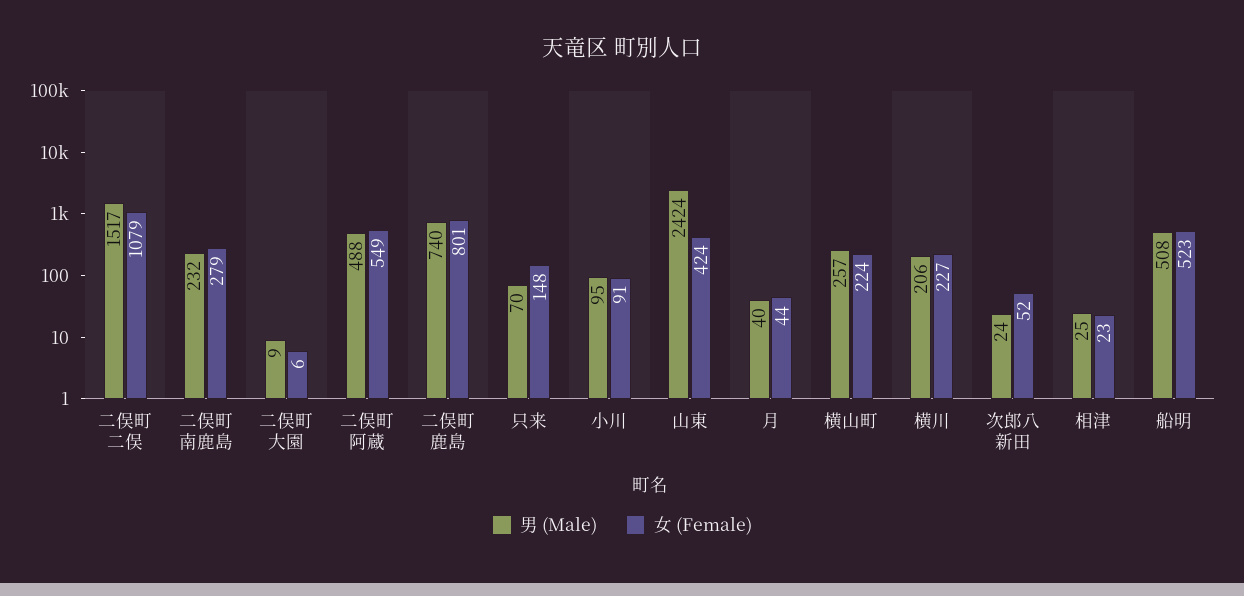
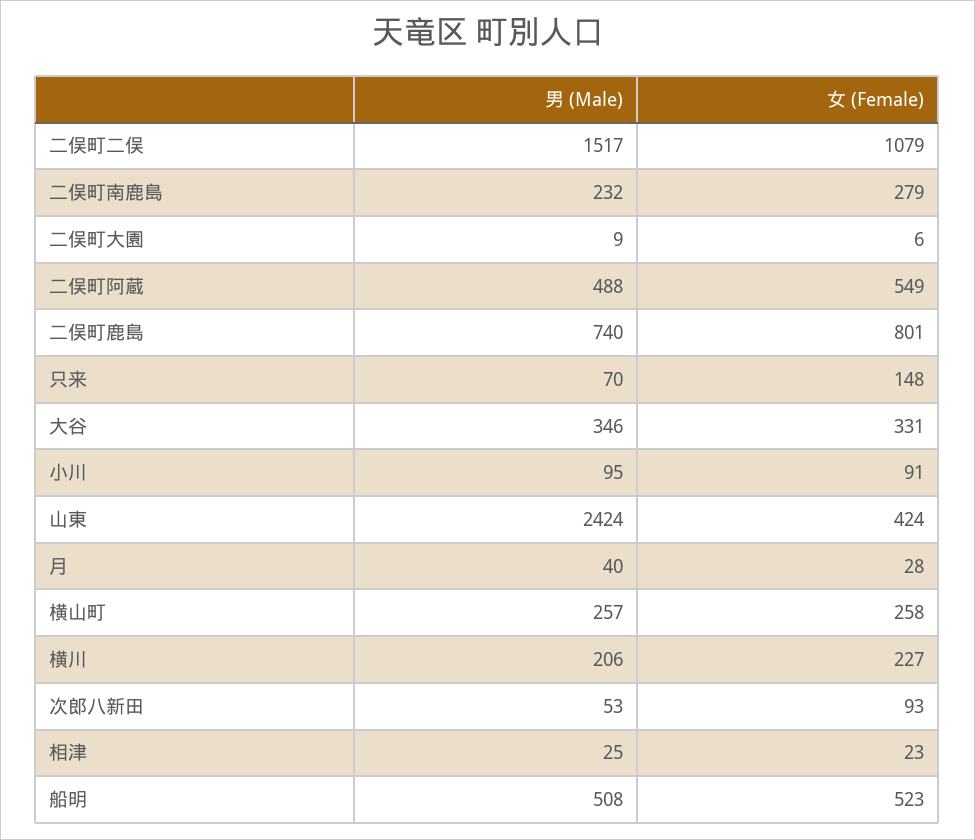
女 (Female), 月: 44 -> 28
女 (Female), 横山町: 224 -> 258
男 (Male), 次郎八新田: 24 -> 53
女 (Female), 次郎八新田: 52 -> 93
男 (Male), 大谷: none -> 346
女 (Female), 大谷: none -> 331

